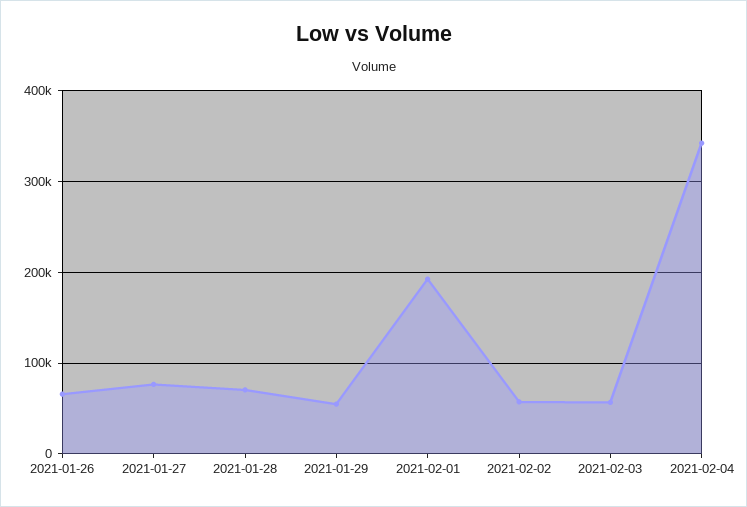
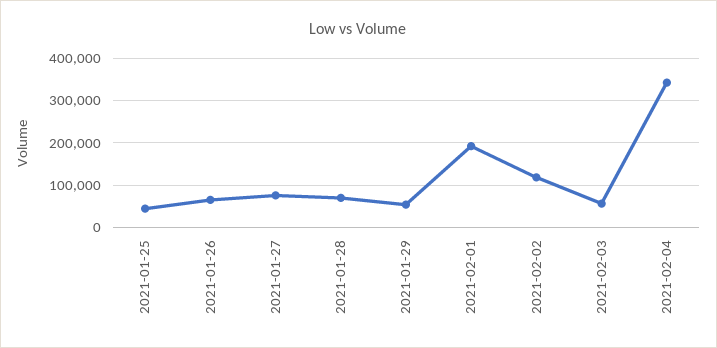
2021-02-02: 60000 -> 120000
2021-01-25: none -> 40000

